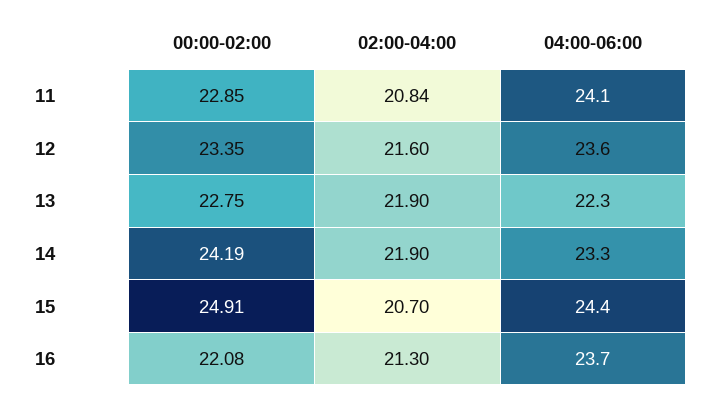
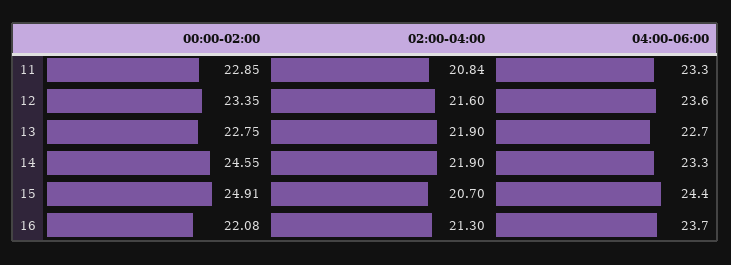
04:00-06:00, 11: 24.1 -> 23.3
04:00-06:00, 13: 22.3 -> 22.7
00:00-02:00, 14: 24.19 -> 24.55

